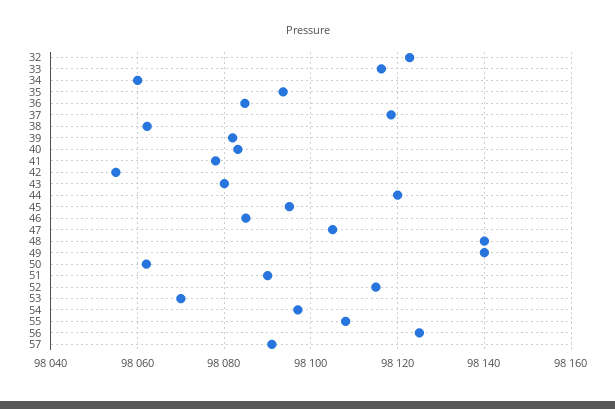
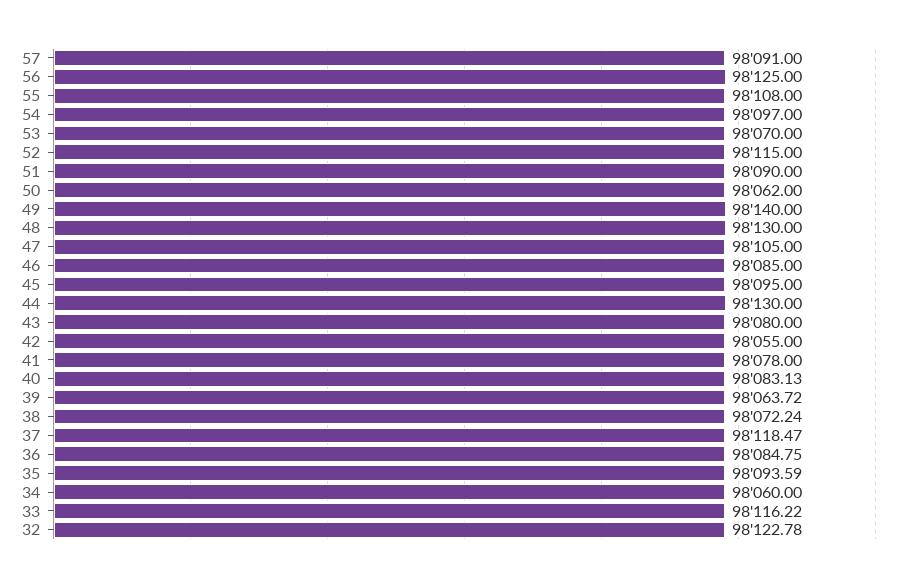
38: 98062 -> 98072.24
39: 98082 -> 98063.72
44: 98120 -> 98130
48: 98140 -> 98130

